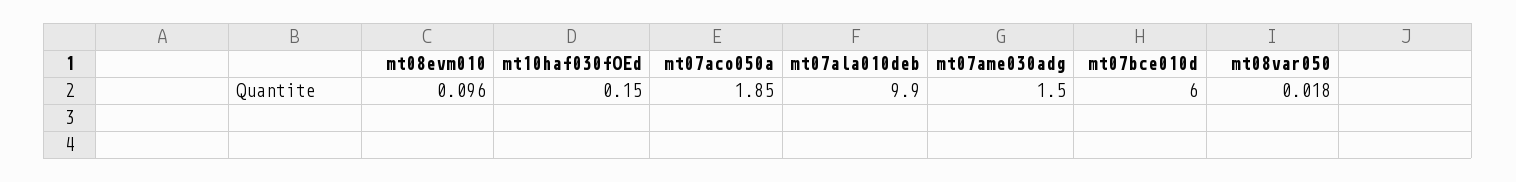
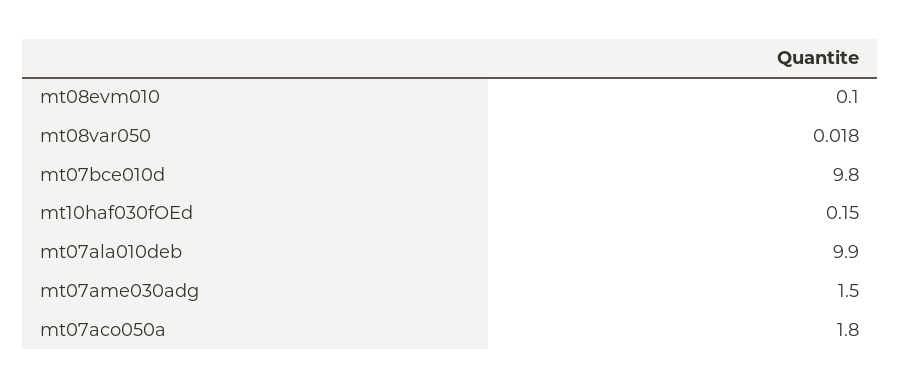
mt08evm010: 0.096 -> 0.1
mt07aco050a: 1.85 -> 1.8
mt07bce010d: 6 -> 9.8

